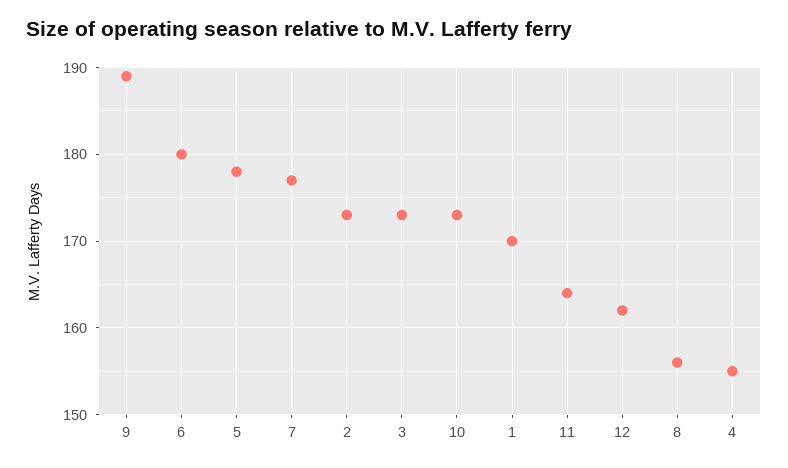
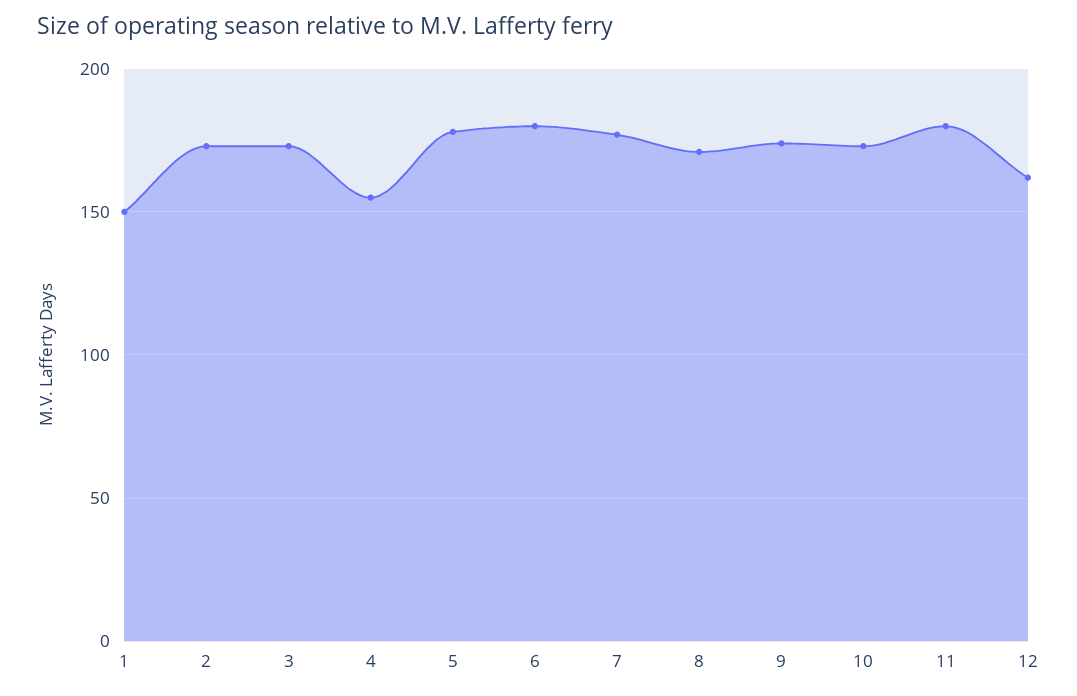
9: 189 -> 175
1: 170 -> 150
11: 164 -> 180
8: 156 -> 170

